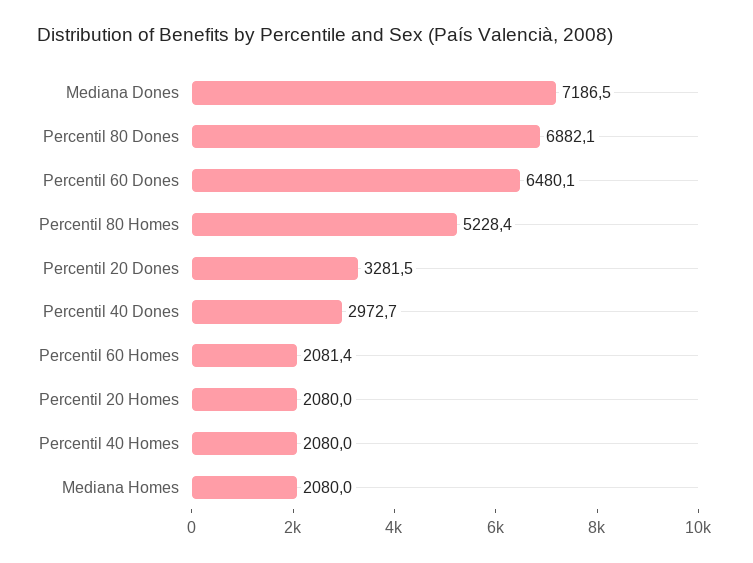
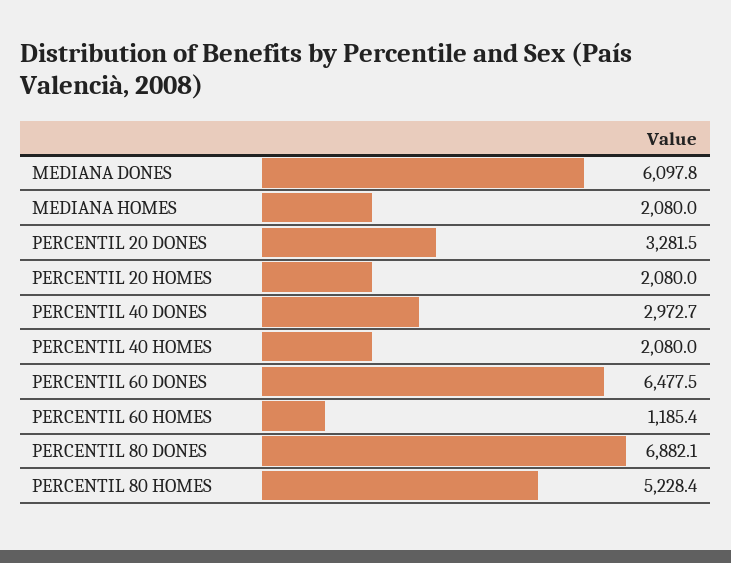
Mediana Dones: 7186.5 -> 6097.8
Percentil 60 Dones: 6480.1 -> 6477.5
Percentil 60 Homes: 2081.4 -> 1185.4

